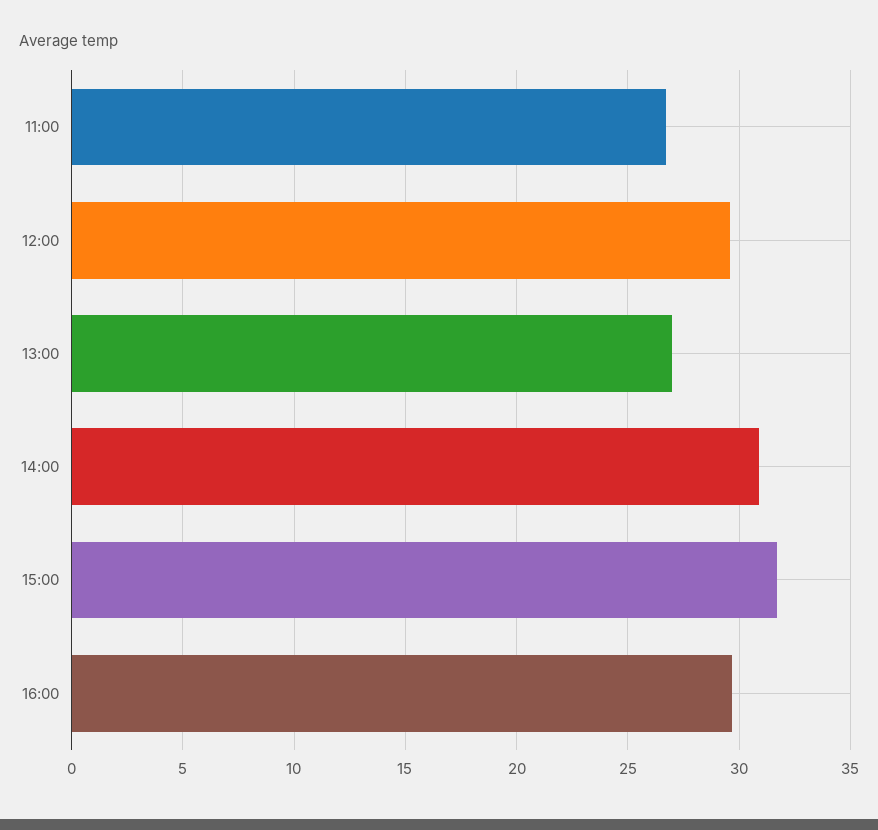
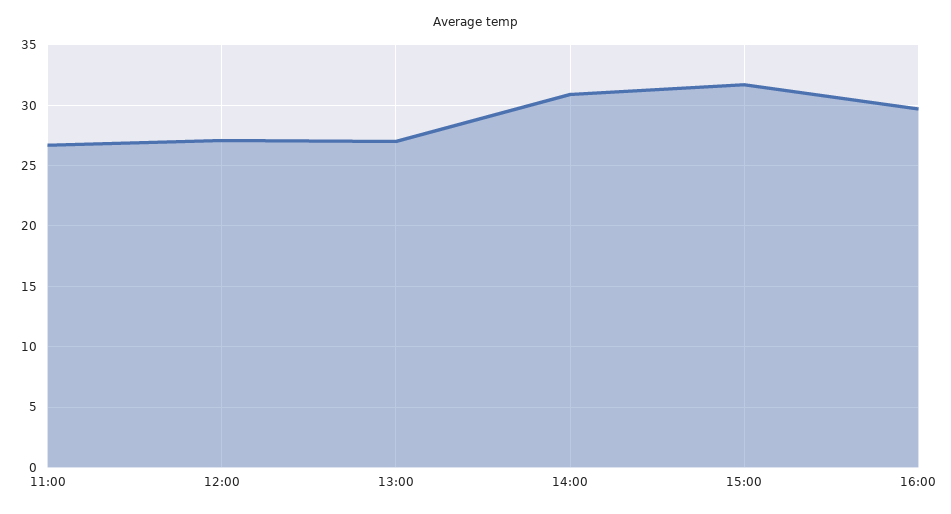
12:00: 29.5 -> 27

